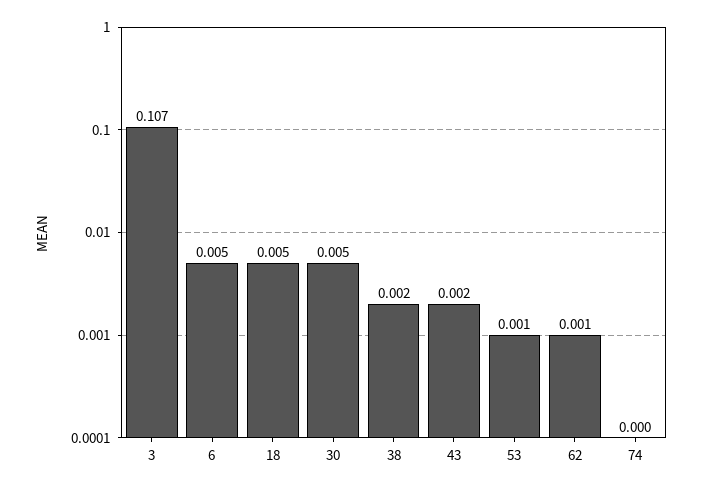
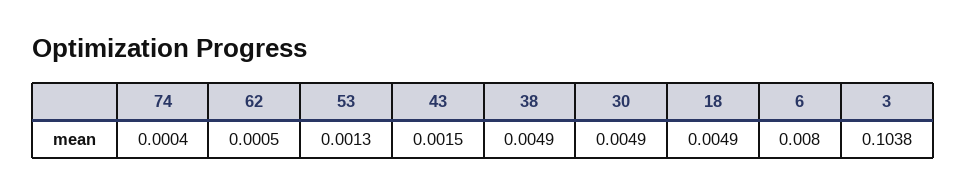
3: 0.107 -> 0.1038
6: 0.005 -> 0.008
38: 0.002 -> 0.0049

